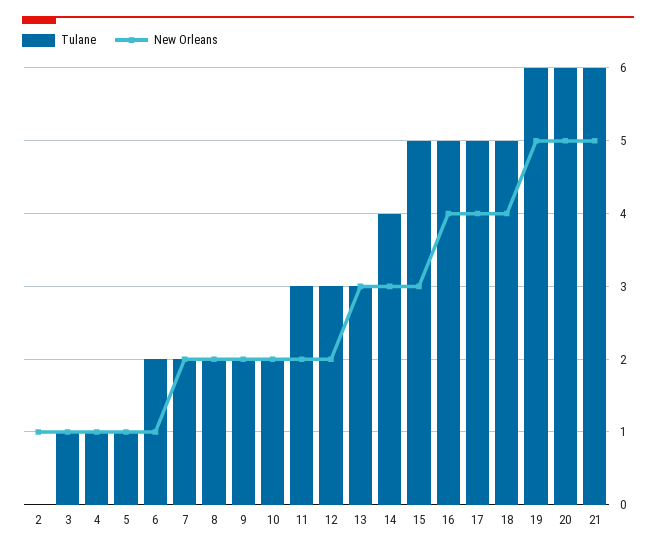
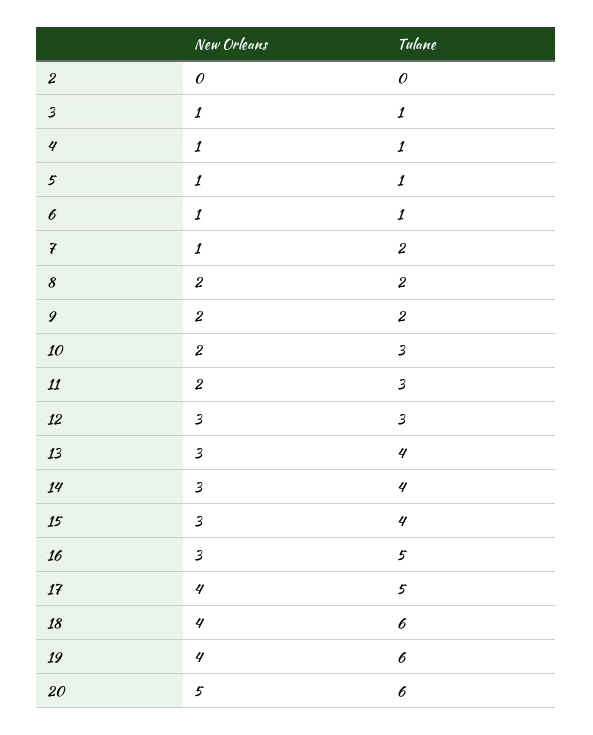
New Orleans, 2: 1 -> 0
Tulane, 6: 2 -> 1
New Orleans, 7: 2 -> 1
Tulane, 10: 2 -> 3
New Orleans, 12: 2 -> 3
Tulane, 13: 3 -> 4
Tulane, 15: 5 -> 4
New Orleans, 16: 4 -> 3
Tulane, 18: 5 -> 6
New Orleans, 19: 5 -> 4
Tulane, 21: 6 -> none
New Orleans, 21: 5 -> none

